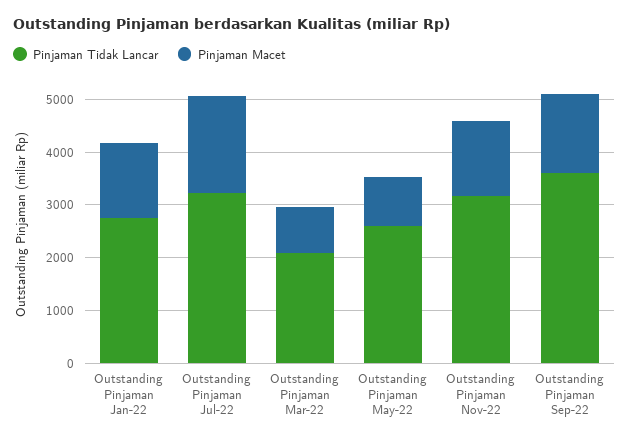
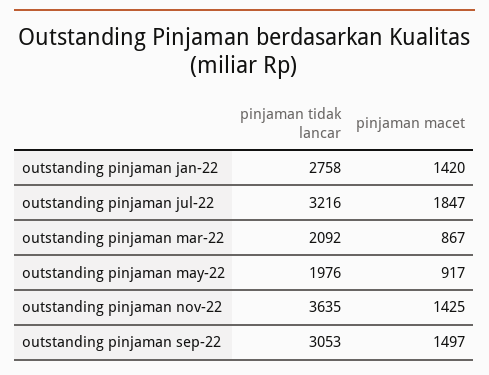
Pinjaman Tidak Lancar, Outstanding Pinjaman May-22: 2600 -> 1976
Pinjaman Tidak Lancar, Outstanding Pinjaman Nov-22: 3200 -> 3635
Pinjaman Tidak Lancar, Outstanding Pinjaman Sep-22: 3600 -> 3053

